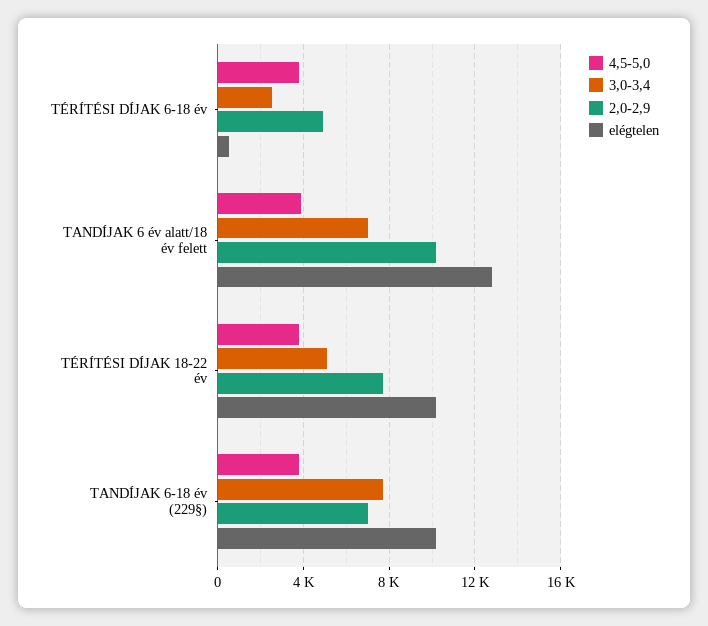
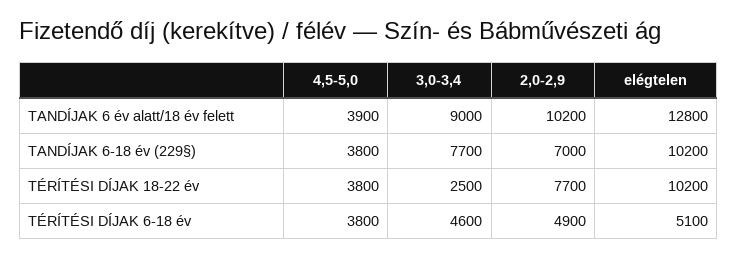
3,0-3,4, TÉRÍTÉSI DÍJAK 6-18 év: 2500 -> 4600
elégtelen, TÉRÍTÉSI DÍJAK 6-18 év: 500 -> 5100
3,0-3,4, TANDÍJAK 6 év alatt/18 év felett: 7000 -> 9000
3,0-3,4, TÉRÍTÉSI DÍJAK 18-22 év: 5000 -> 2500

